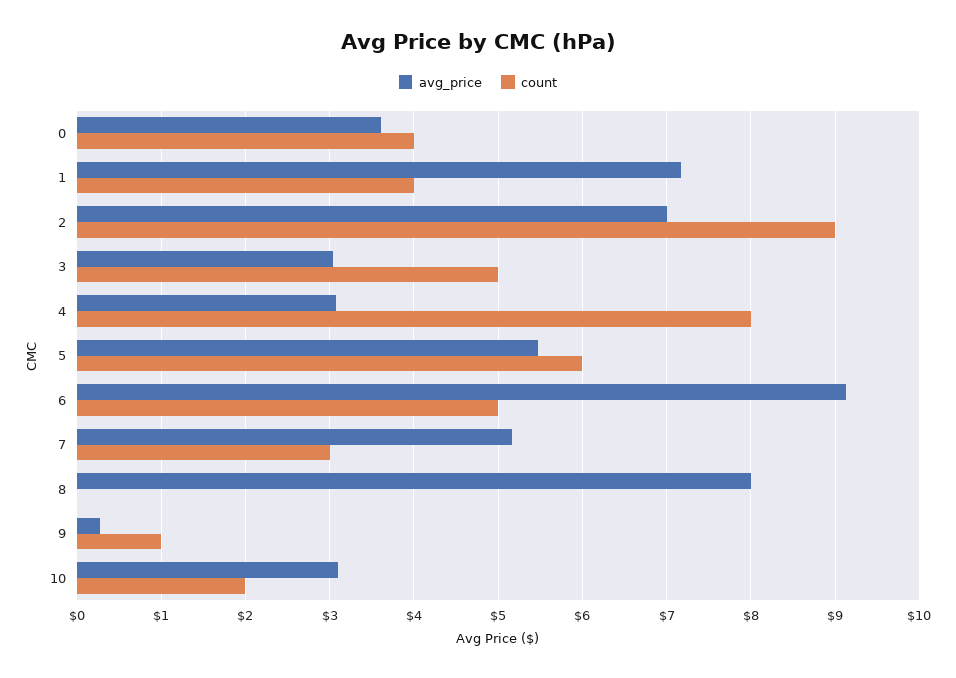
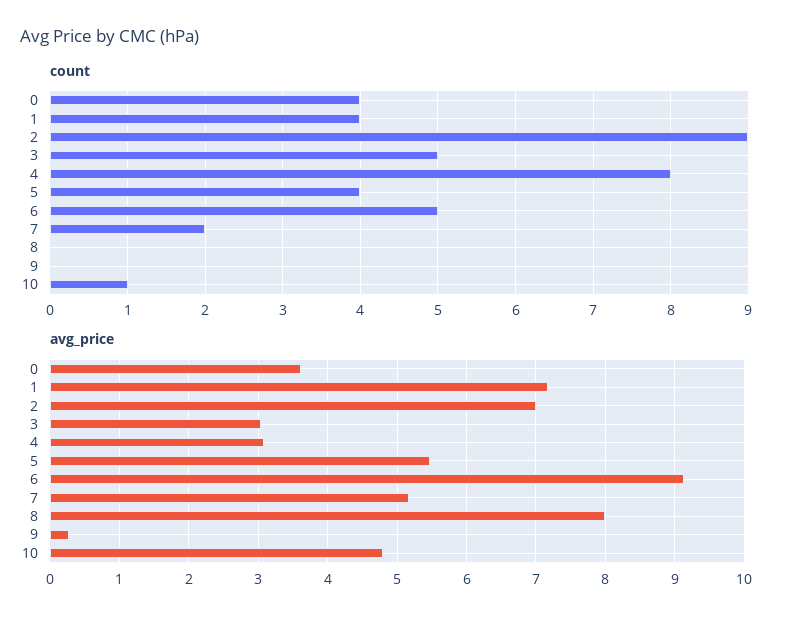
count, 5: 6 -> 4
count, 7: 3 -> 2
count, 9: 1 -> 0
avg_price, 10: 3.1 -> 4.8
count, 10: 2 -> 1

